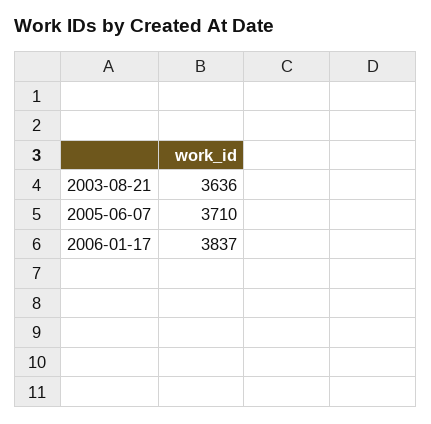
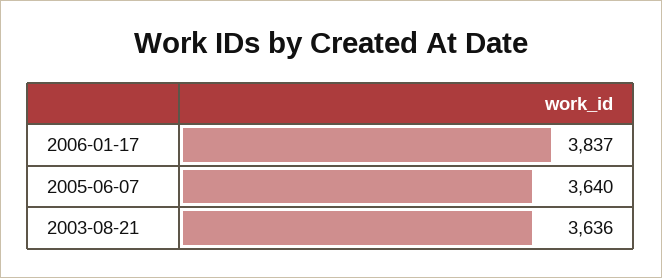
2005-06-07: 3710 -> 3640

